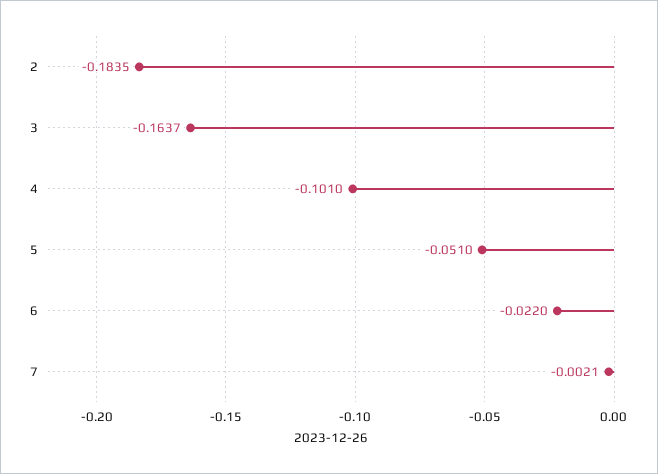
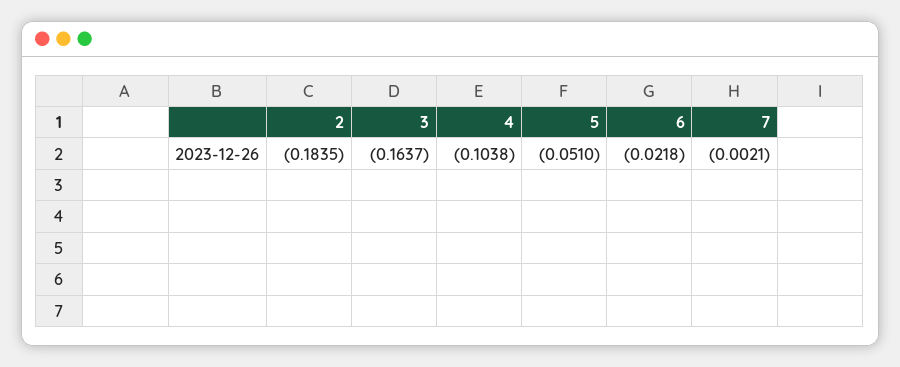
4: -0.101 -> -0.1038
6: -0.022 -> -0.0218

